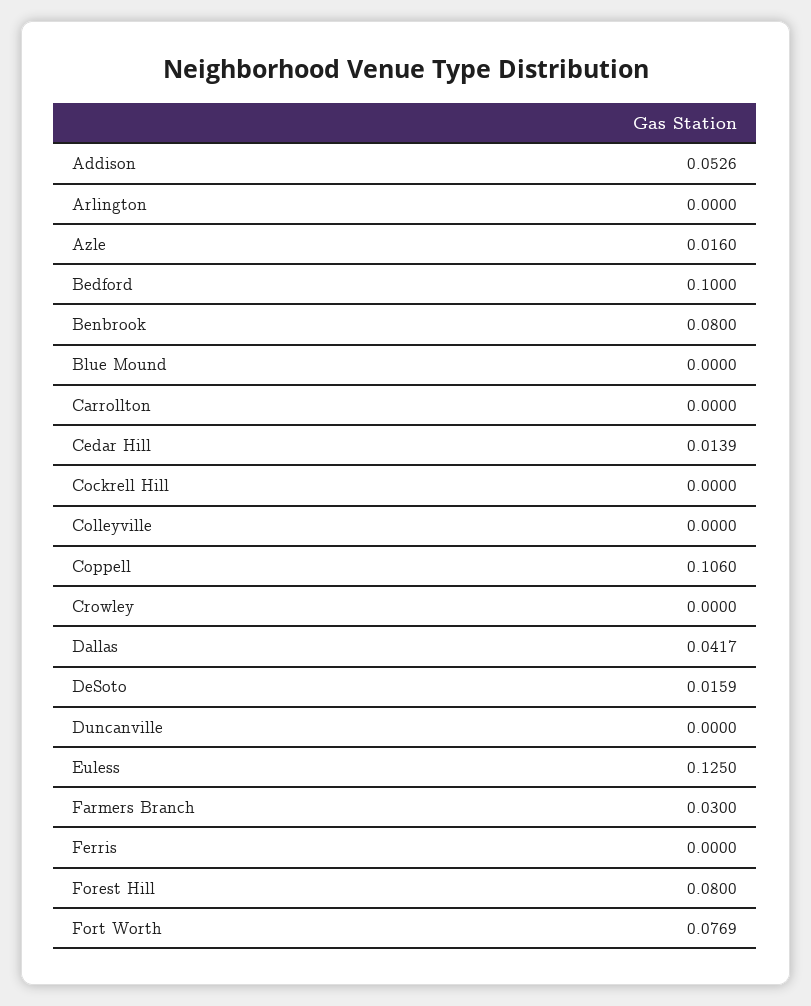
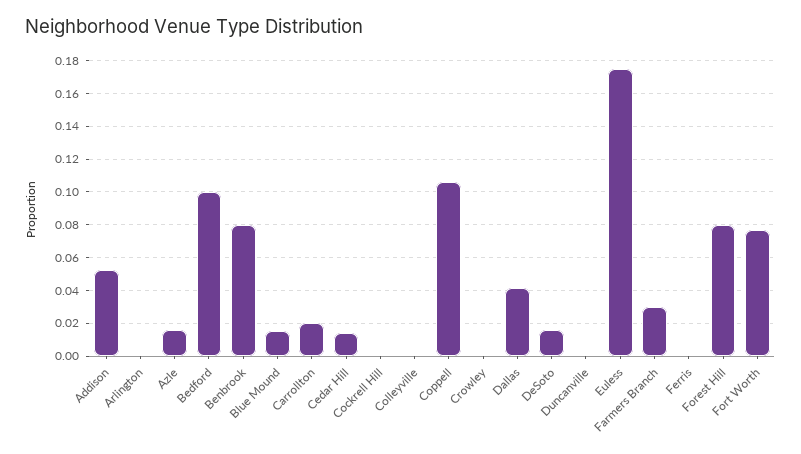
Blue Mound: 0 -> 0.015
Carrollton: 0 -> 0.02
Euless: 0.125 -> 0.175

